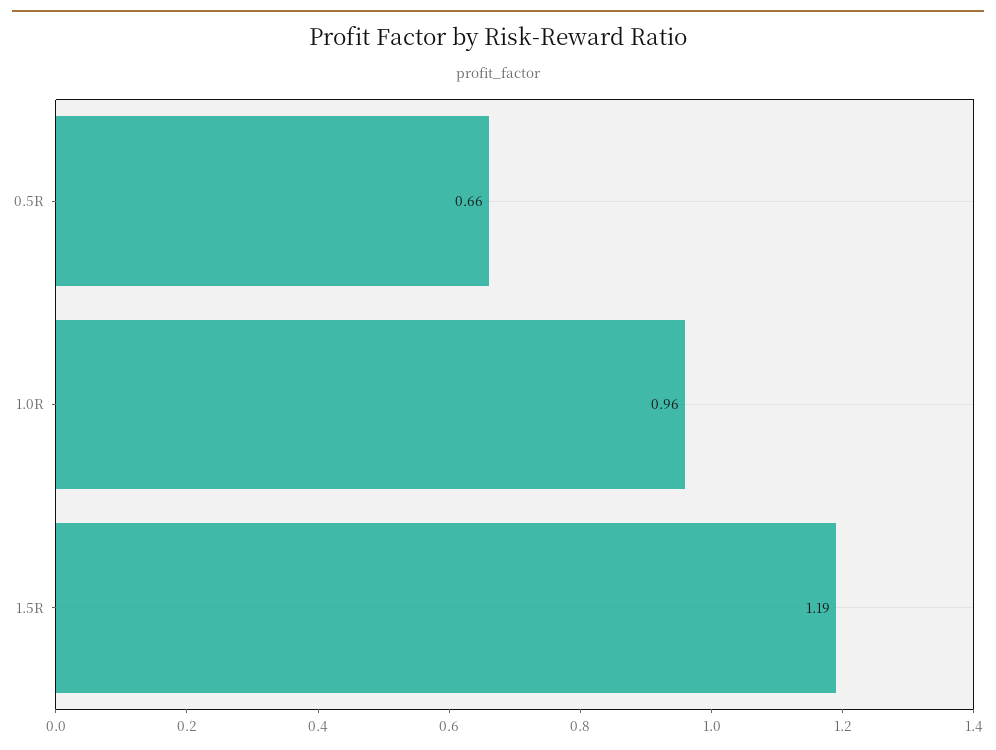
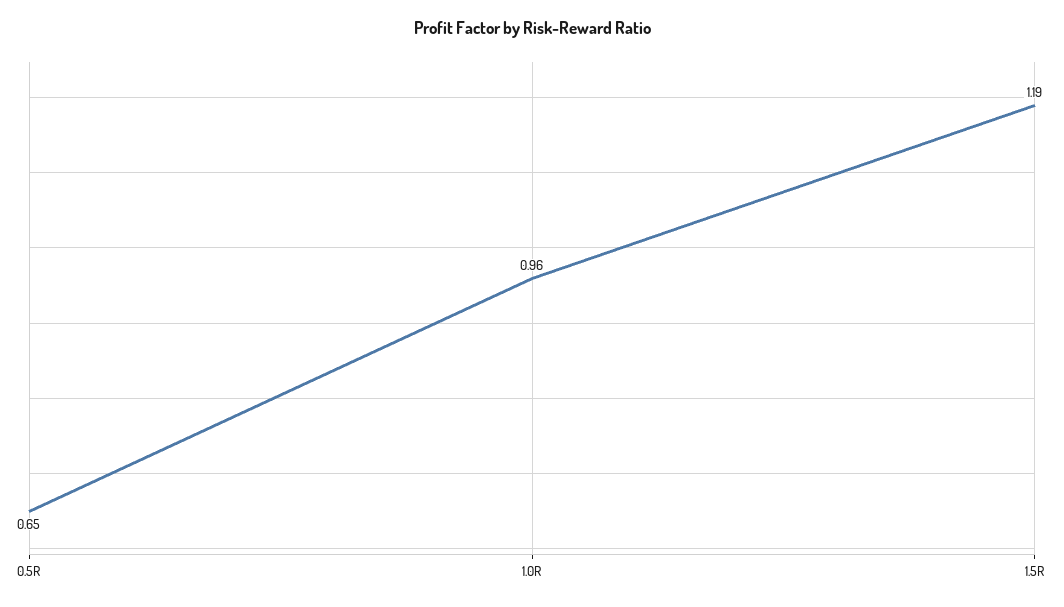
0.5R: 0.66 -> 0.65

